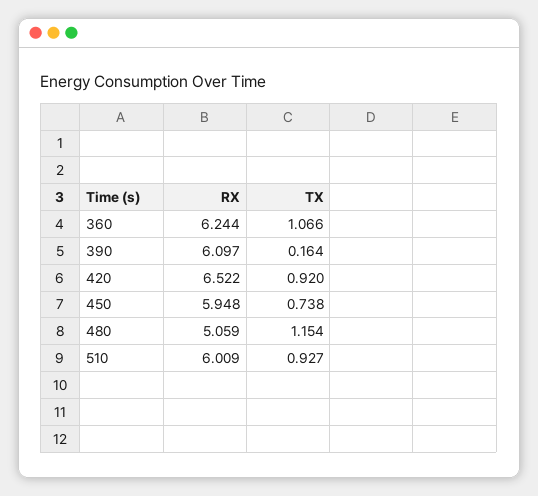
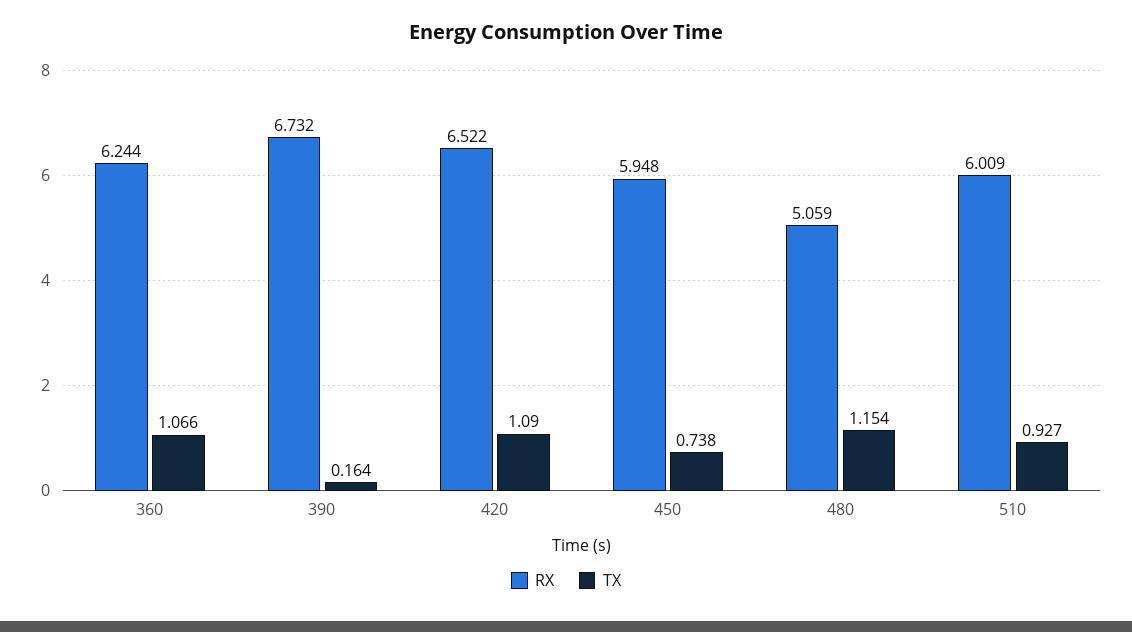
RX, 390: 6.097 -> 6.732
TX, 420: 0.92 -> 1.09

